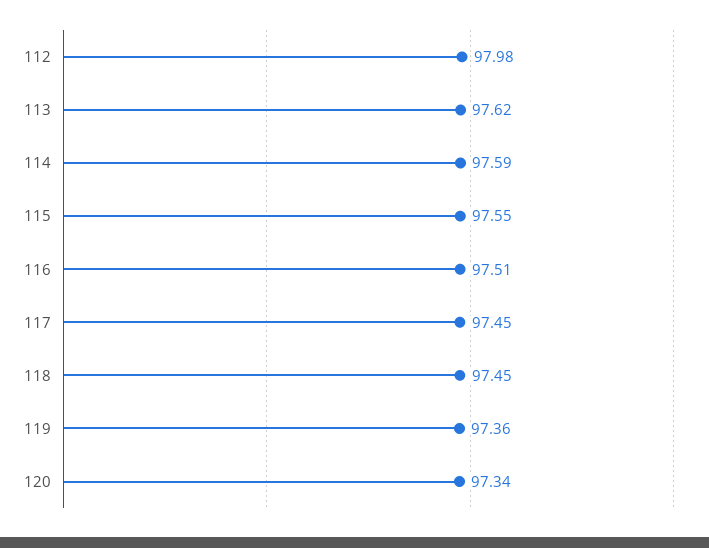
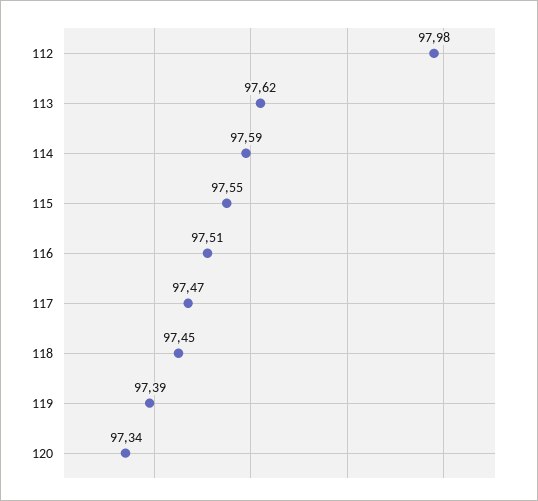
117: 97.45 -> 97.47
119: 97.36 -> 97.39

